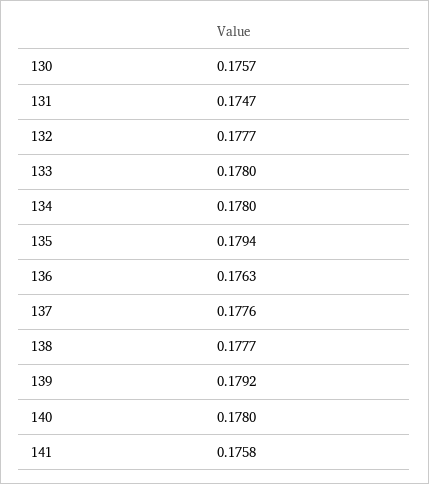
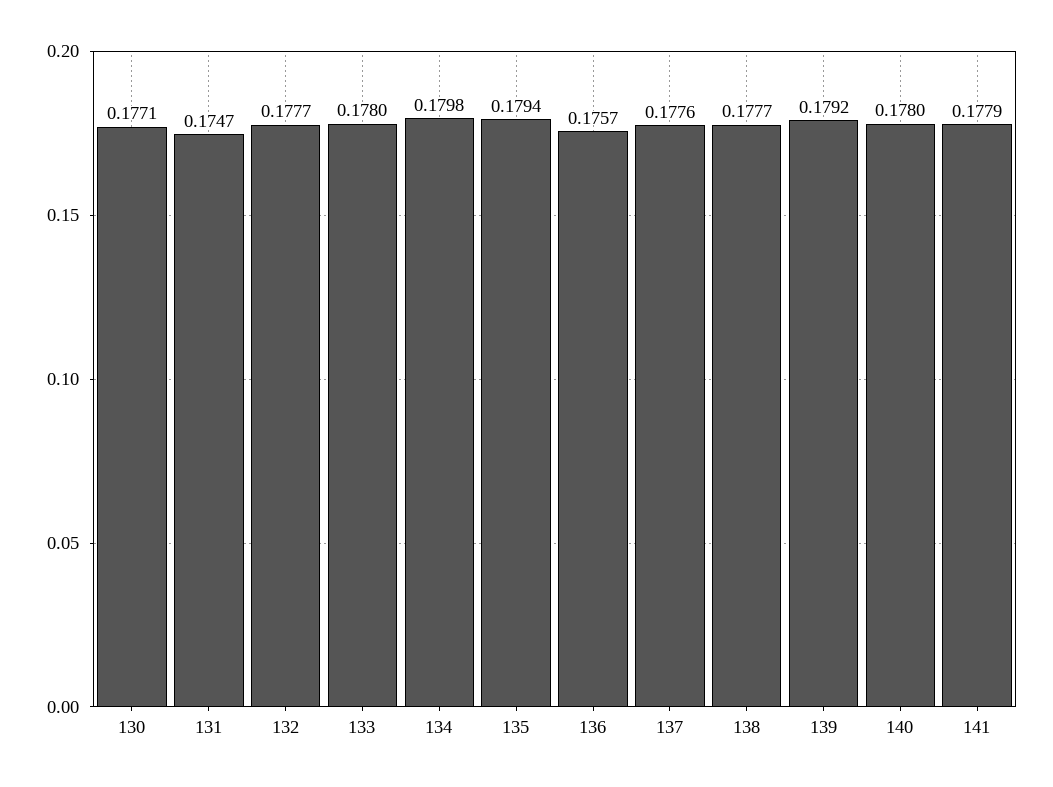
130: 0.1757 -> 0.1771
134: 0.178 -> 0.1798
136: 0.1763 -> 0.1757
141: 0.1758 -> 0.1779

